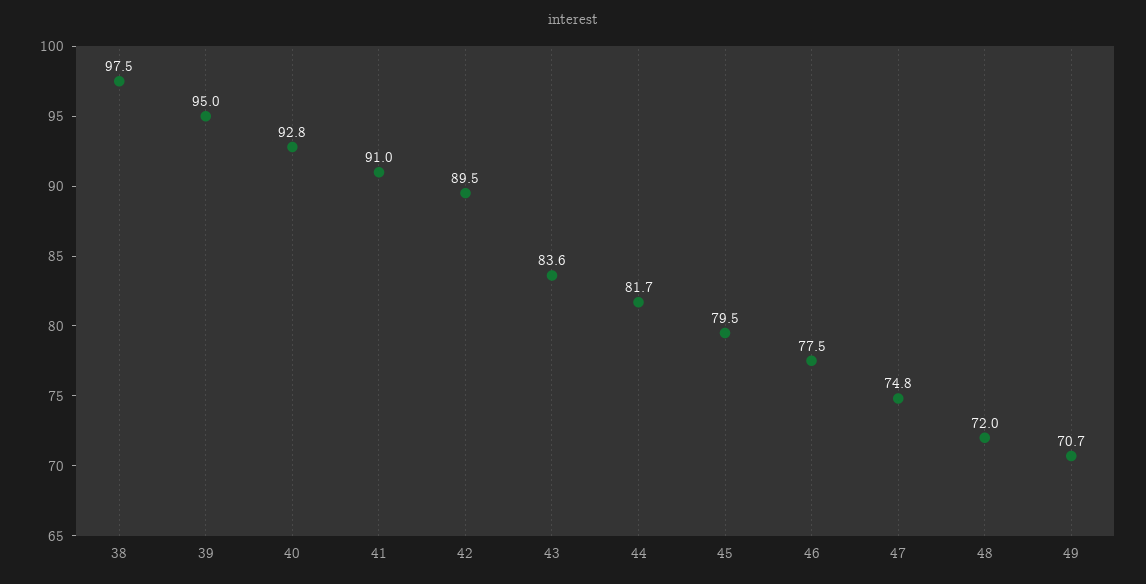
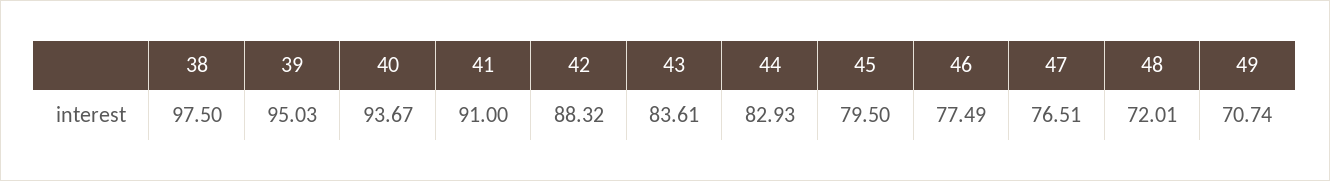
40: 92.8 -> 93.67
42: 89.5 -> 88.32
44: 81.7 -> 82.93
47: 74.8 -> 76.51

